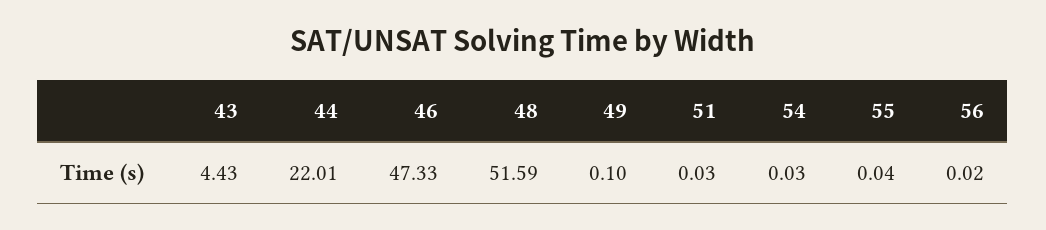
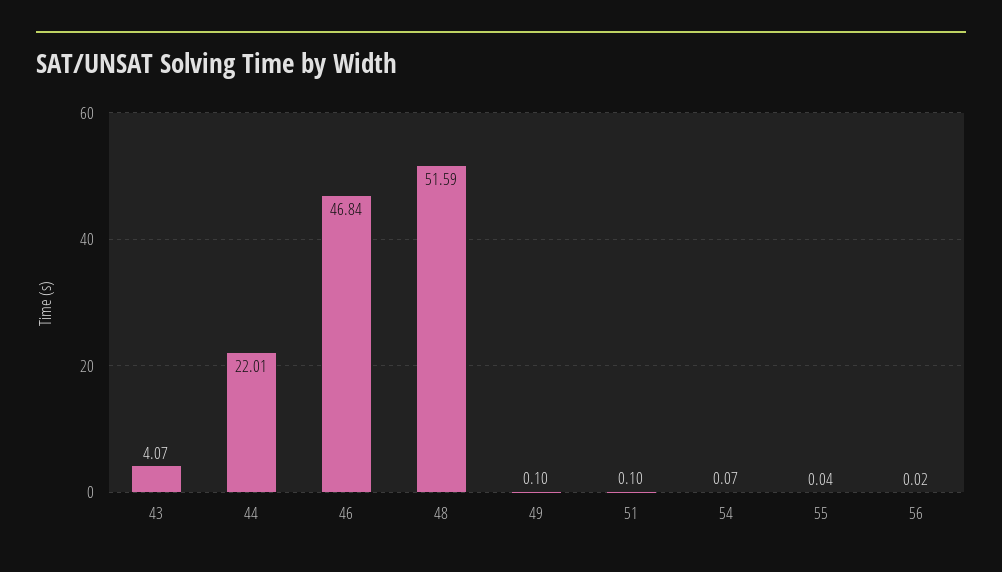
43: 4.43 -> 4.07
46: 47.33 -> 46.84
51: 0.03 -> 0.1
54: 0.03 -> 0.07

